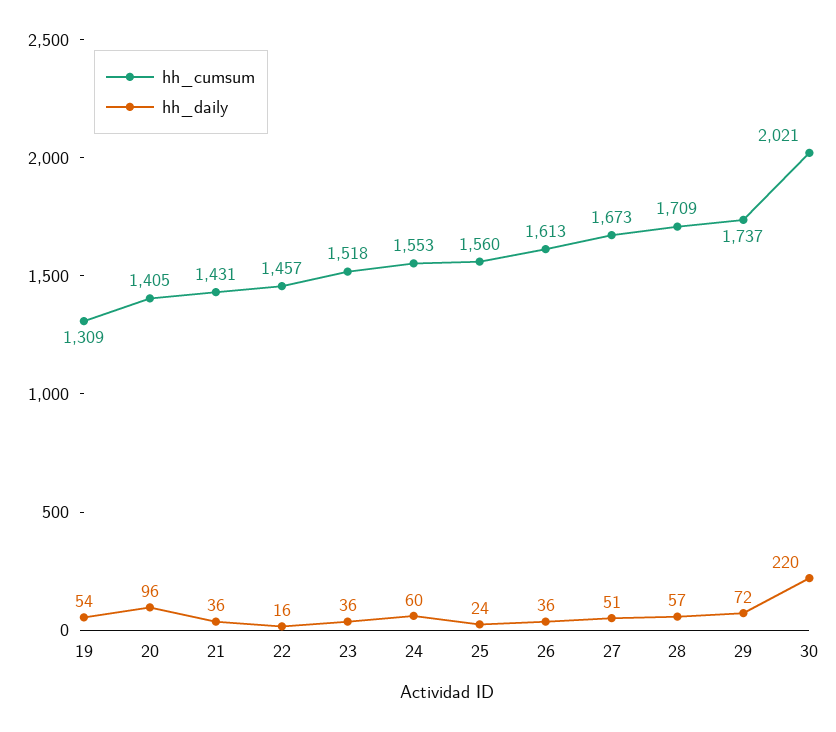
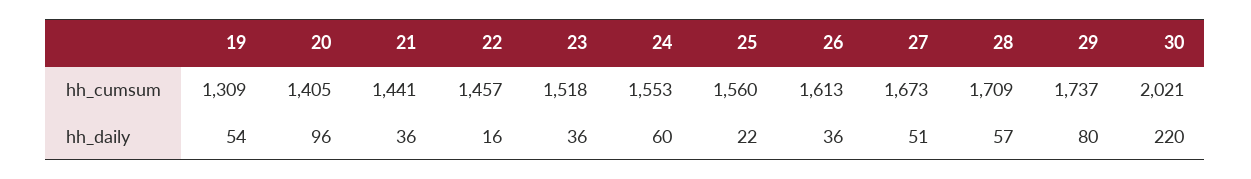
hh_cumsum, 21: 1431 -> 1441
hh_daily, 25: 24 -> 22
hh_daily, 29: 72 -> 80

